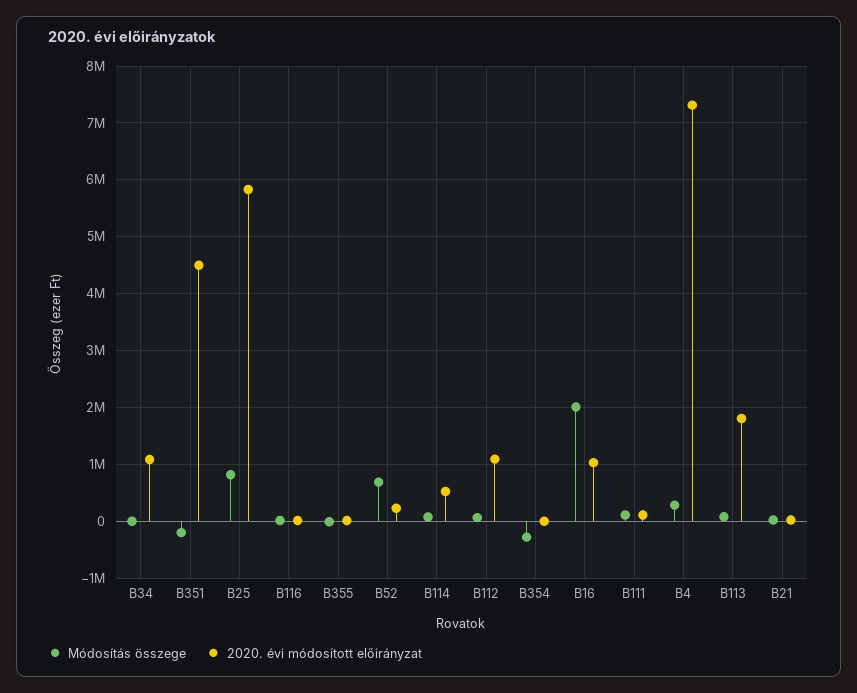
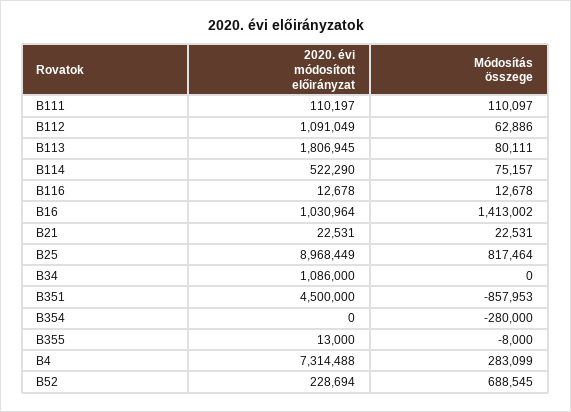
Módosítás összege, B351: -200000 -> -857953
2020. évi módosított előirányzat, B25: 5800000 -> 8968449
Módosítás összege, B16: 2000000 -> 1413002

